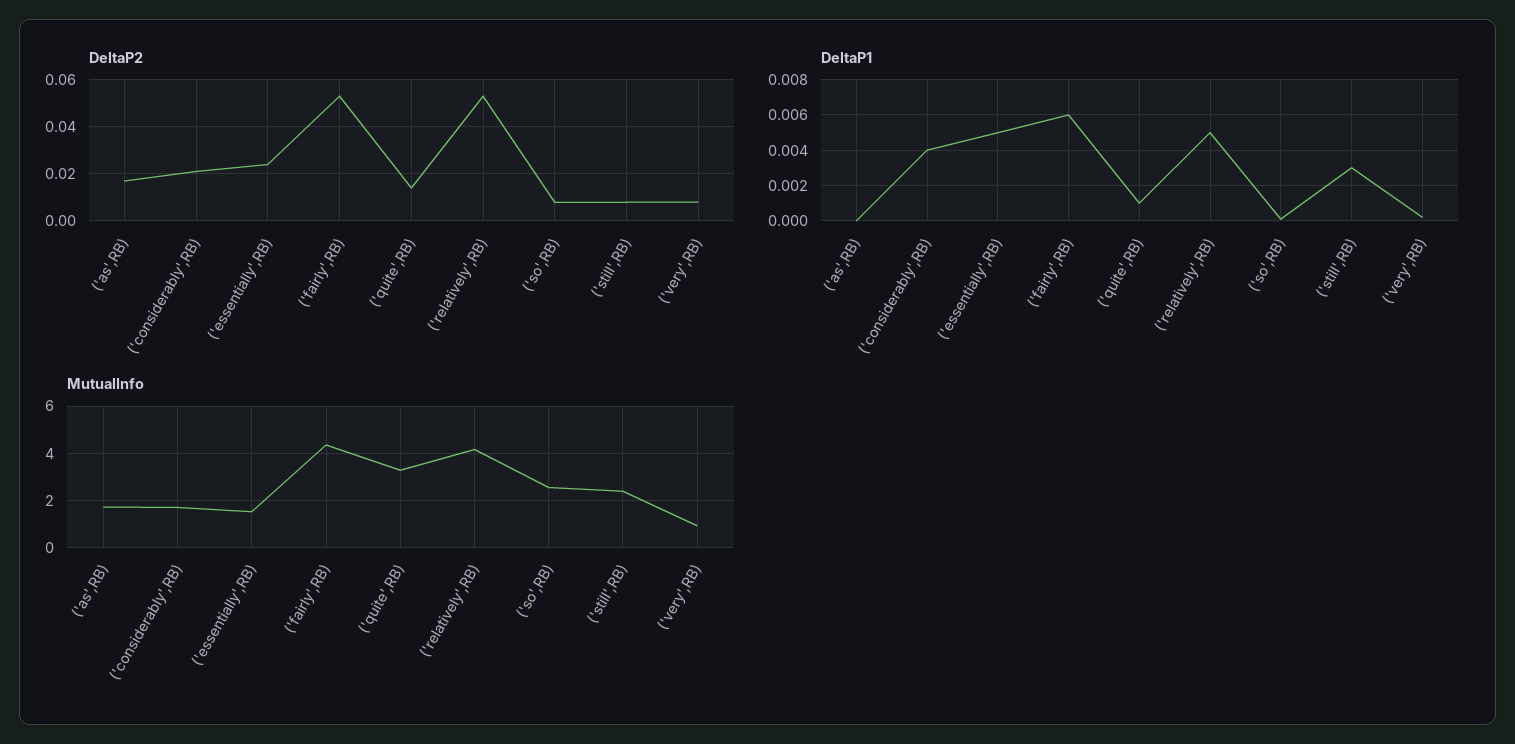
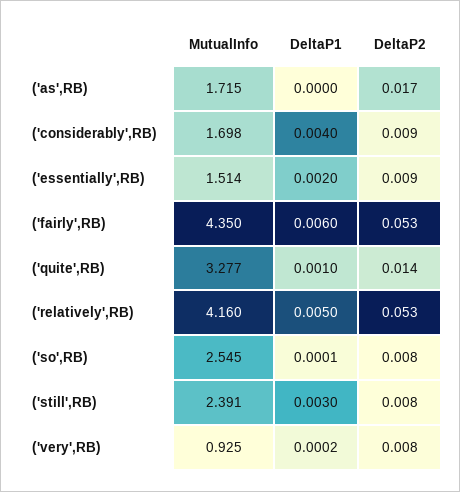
DeltaP2, ('considerably',RB): 0.02 -> 0.009
DeltaP2, ('essentially',RB): 0.025 -> 0.009
DeltaP1, ('essentially',RB): 0.005 -> 0.002

